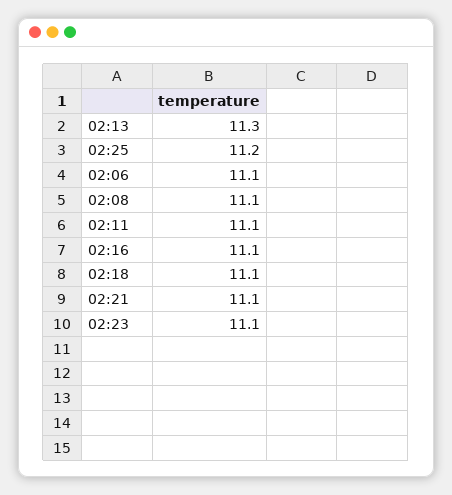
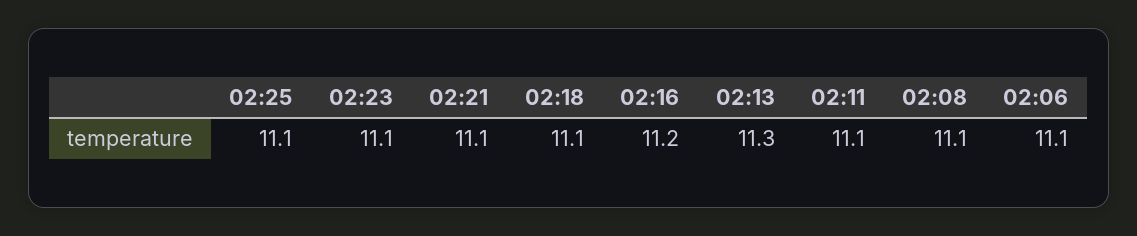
02:25: 11.2 -> 11.1
02:16: 11.1 -> 11.2

